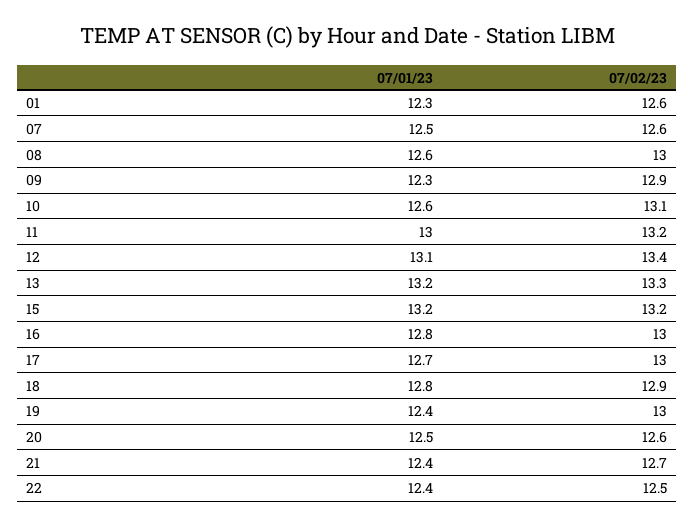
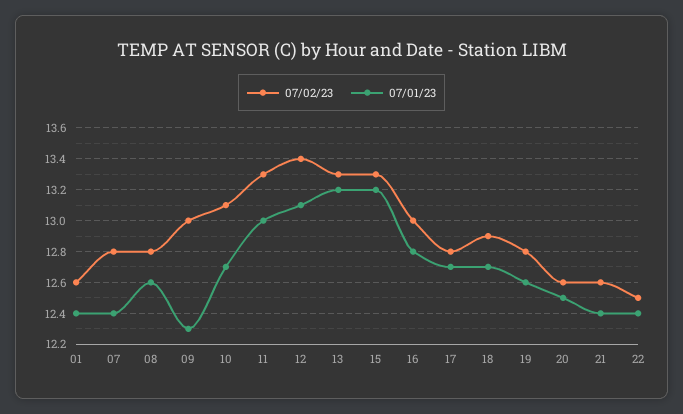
07/01/23, 01: 12.3 -> 12.4
07/01/23, 07: 12.5 -> 12.4
07/02/23, 07: 12.6 -> 12.8
07/02/23, 08: 13 -> 12.8
07/02/23, 09: 12.9 -> 13
07/01/23, 10: 12.6 -> 12.7
07/02/23, 11: 13.2 -> 13.3
07/02/23, 15: 13.2 -> 13.3
07/02/23, 17: 13 -> 12.8
07/01/23, 18: 12.8 -> 12.7
07/01/23, 19: 12.4 -> 12.6
07/02/23, 19: 13 -> 12.8
07/02/23, 21: 12.7 -> 12.6

